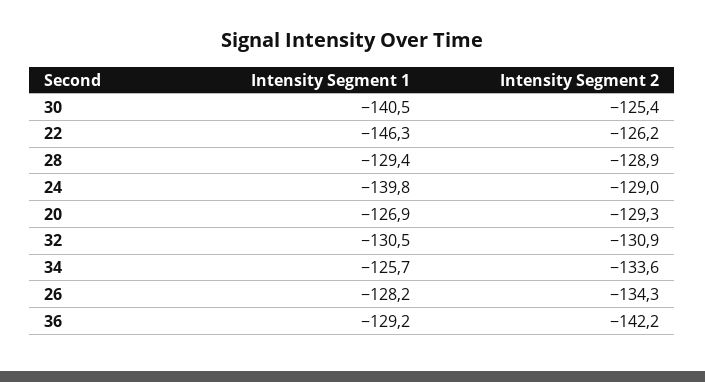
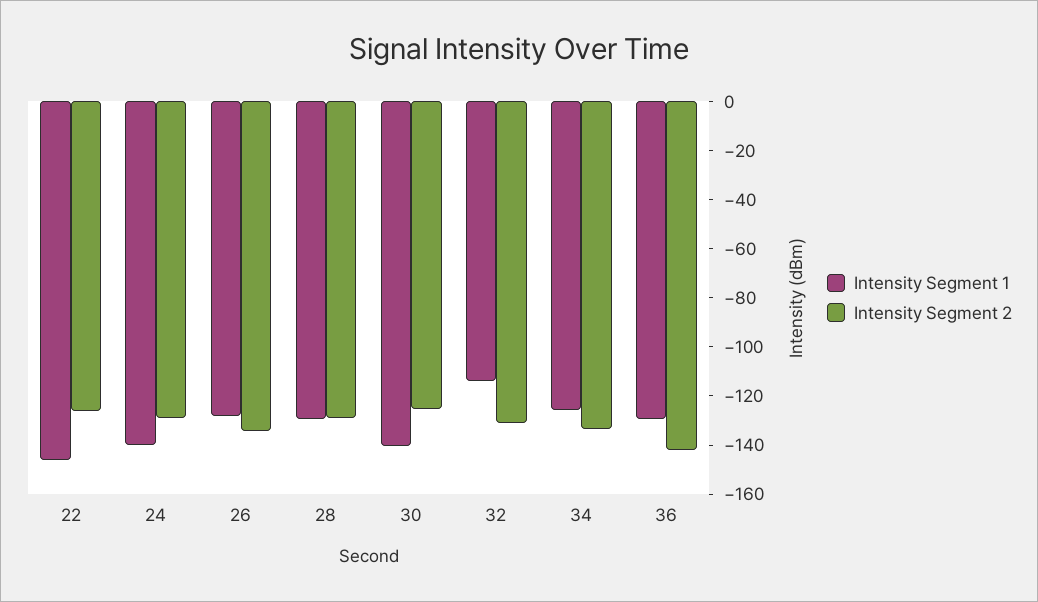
Intensity Segment 1, 20: -126.9 -> none
Intensity Segment 2, 20: -129.3 -> none
Intensity Segment 1, 32: -130.5 -> -115

